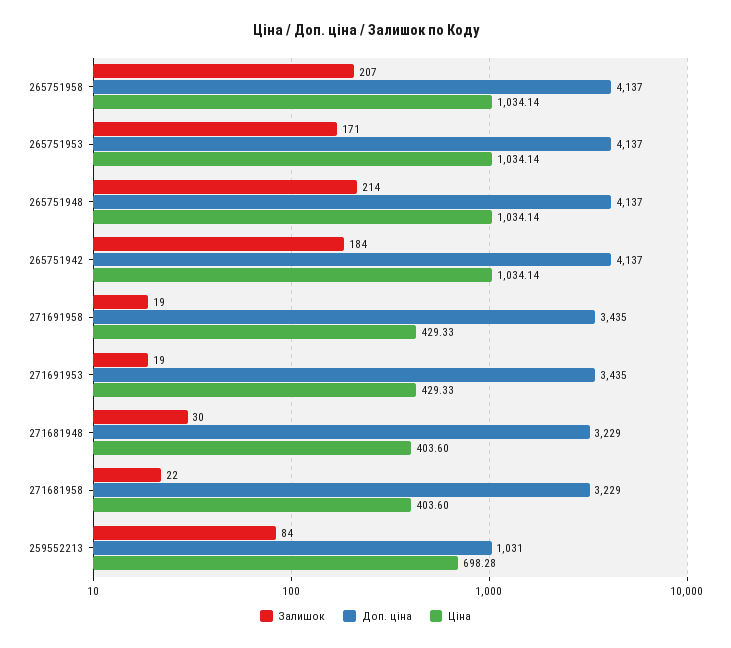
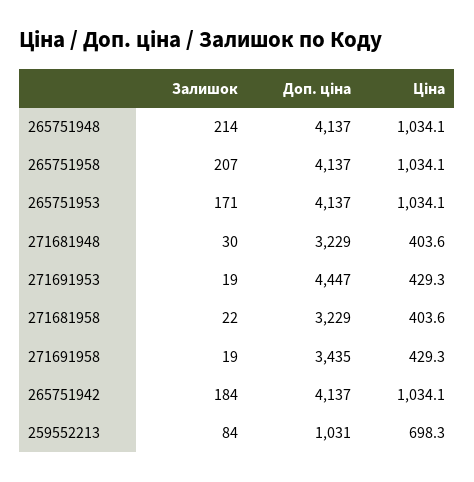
Доп. ціна, 271691953: 3435 -> 4447

